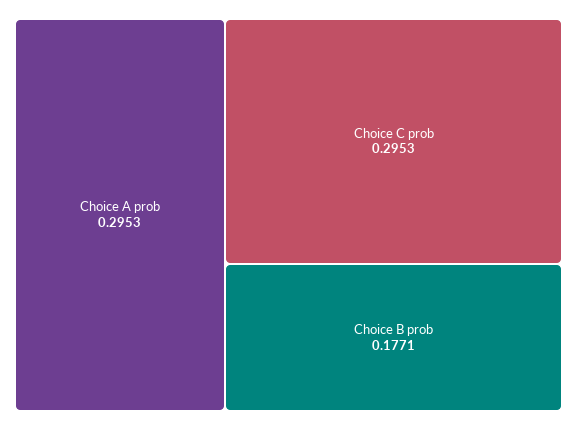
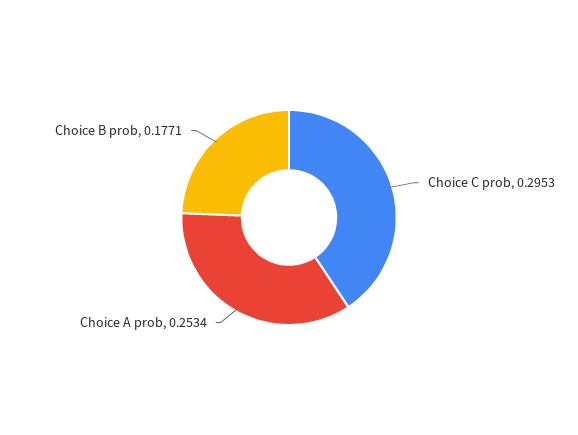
Choice A prob: 0.2953 -> 0.2534

